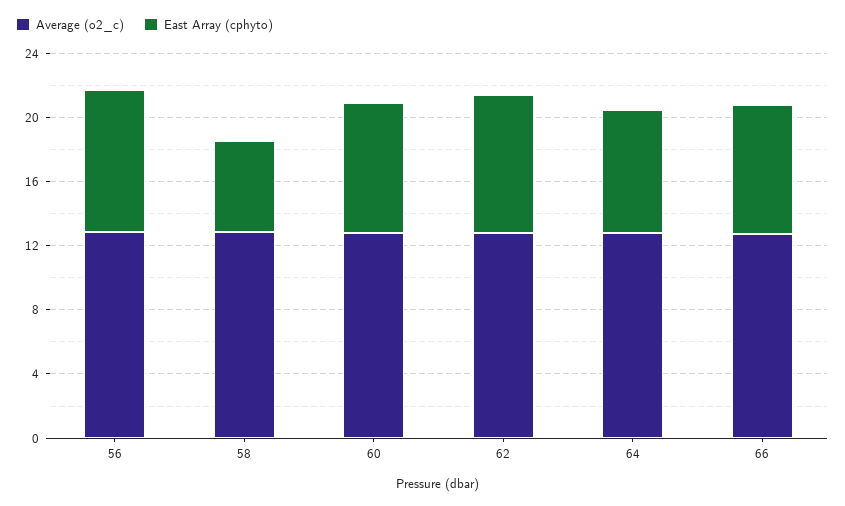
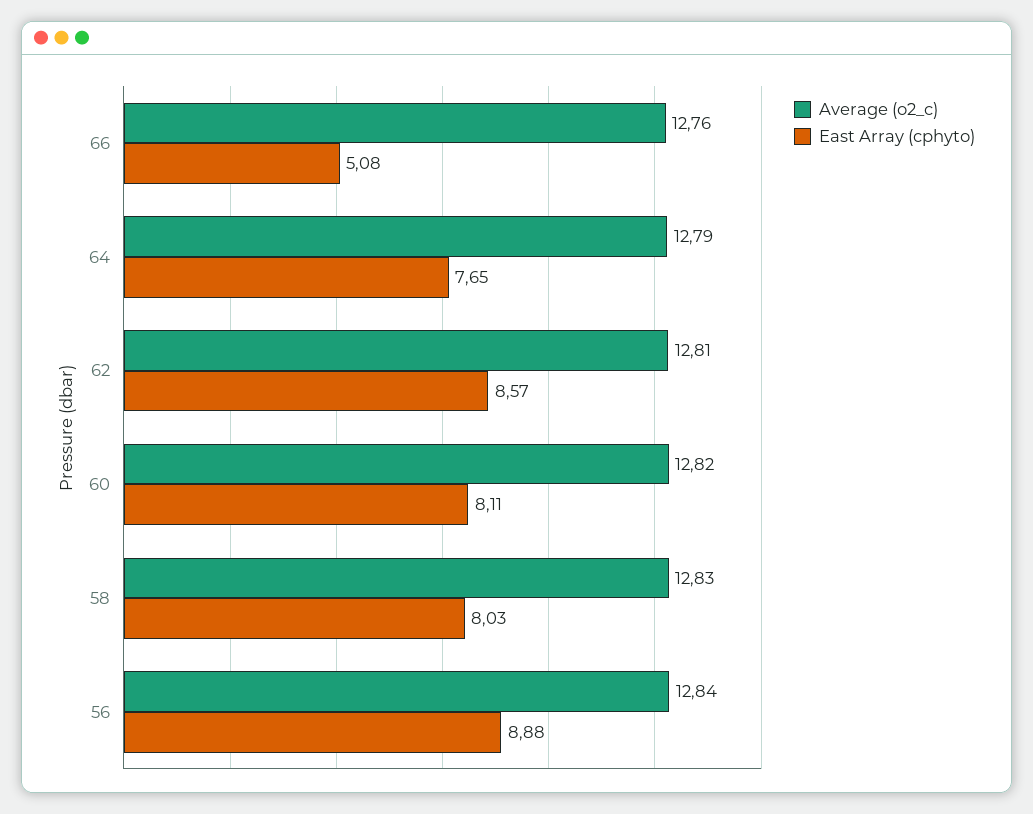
East Array (cphyto), 58: 6 -> 8.03
East Array (cphyto), 66: 8 -> 5.08

